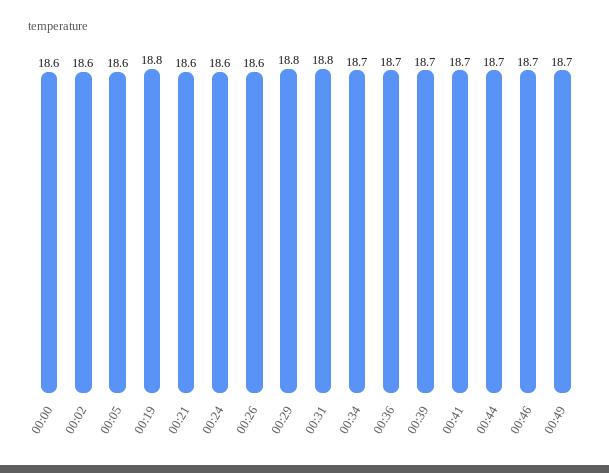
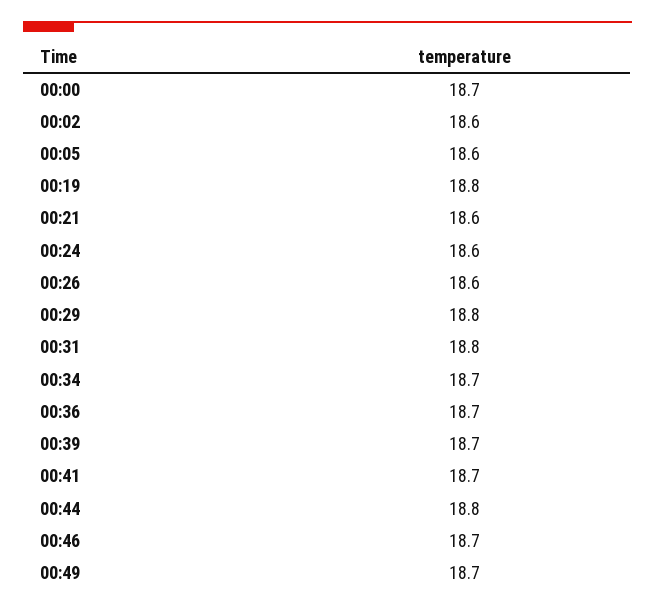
00:00: 18.6 -> 18.7
00:44: 18.7 -> 18.8

